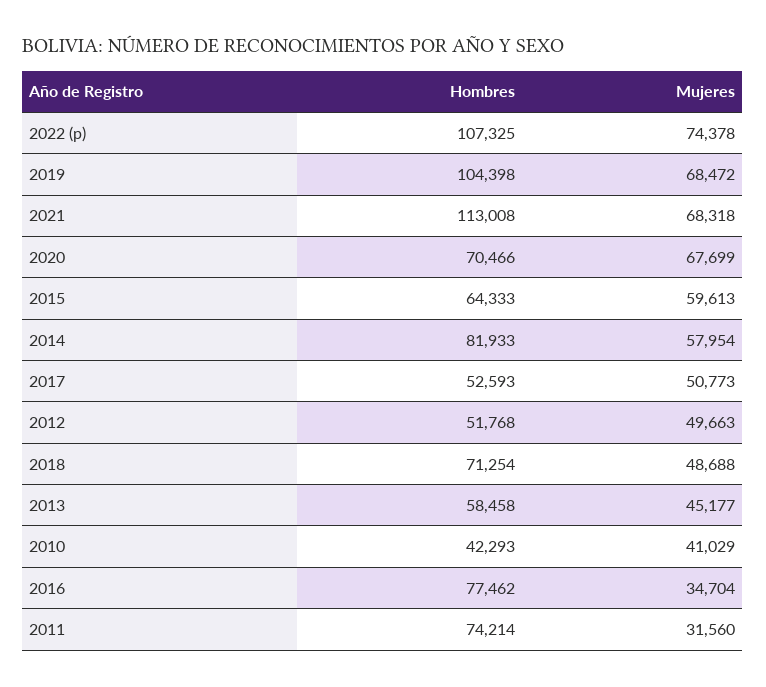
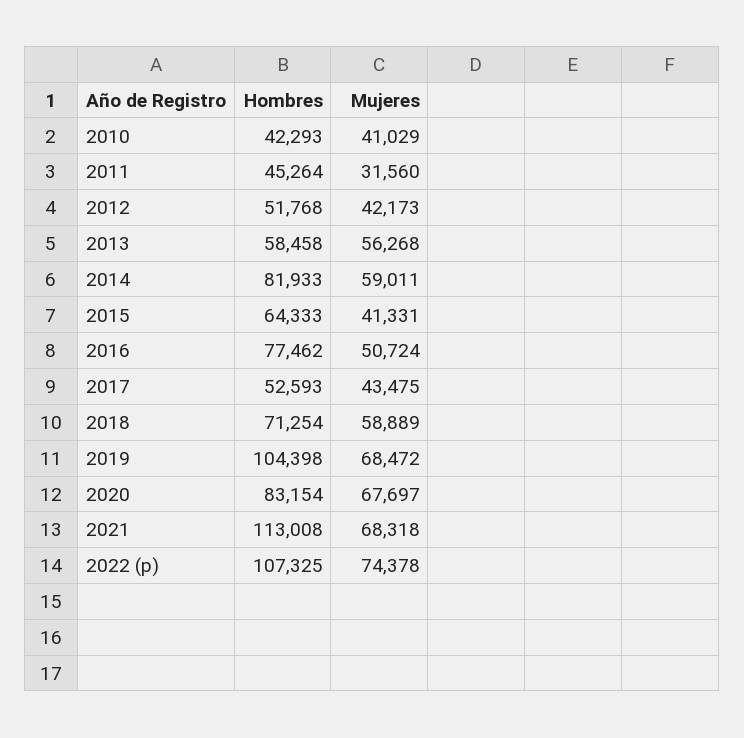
Hombres, 2020: 70466 -> 83154
Mujeres, 2020: 67699 -> 67697
Mujeres, 2015: 59613 -> 41331
Mujeres, 2014: 57954 -> 59011
Mujeres, 2017: 50773 -> 43475
Mujeres, 2012: 49663 -> 42173
Mujeres, 2018: 48688 -> 58889
Mujeres, 2013: 45177 -> 56268
Mujeres, 2016: 34704 -> 50724
Hombres, 2011: 74214 -> 45264

